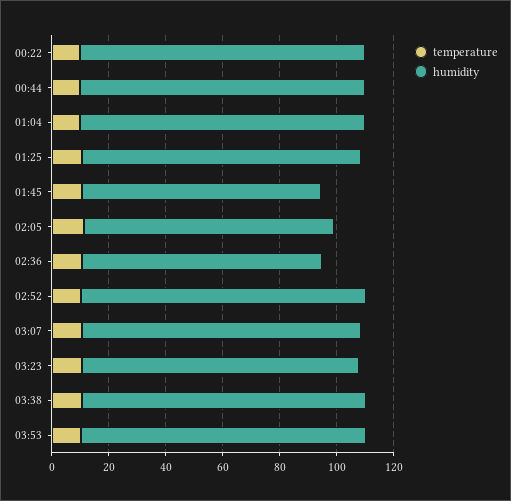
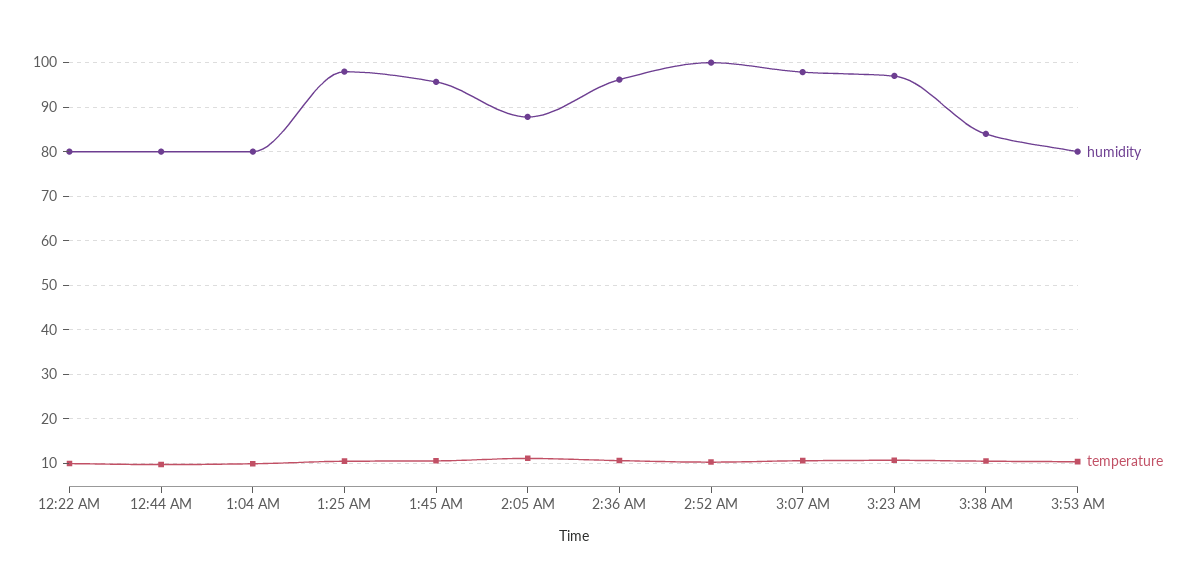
humidity, 00:22: 100 -> 80
humidity, 00:44: 100 -> 80
humidity, 01:04: 100 -> 80
humidity, 01:45: 85 -> 96
humidity, 02:36: 85 -> 96
humidity, 03:38: 100 -> 84
humidity, 03:53: 100 -> 80

